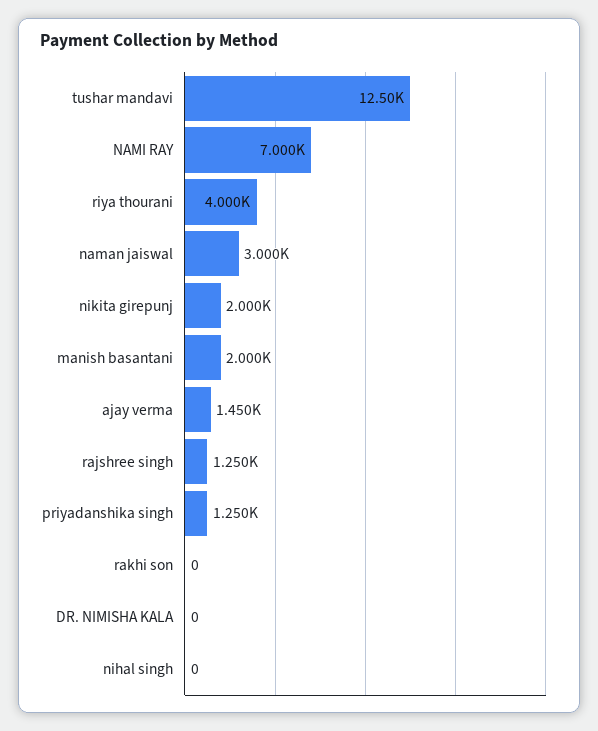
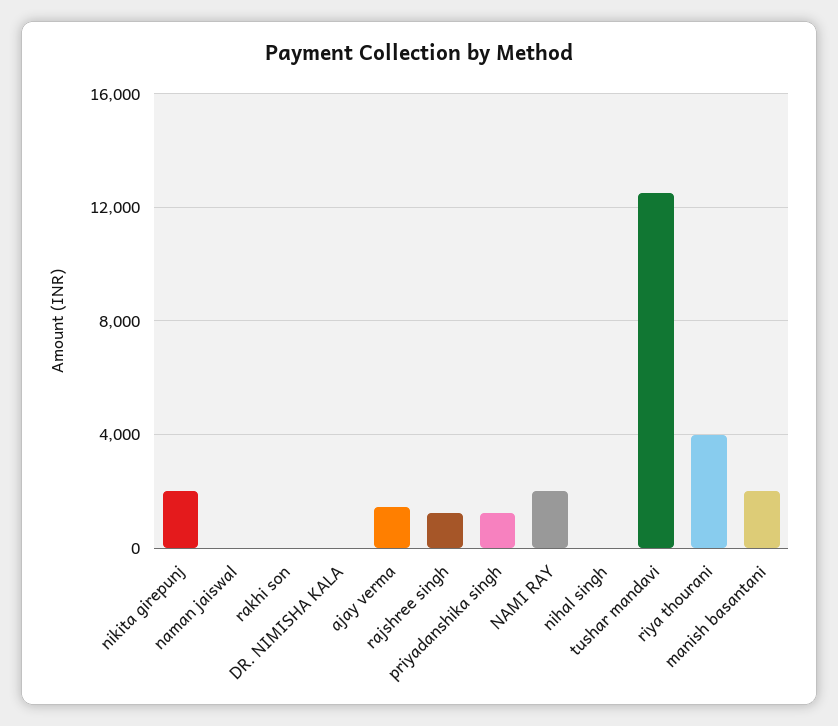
NAMI RAY: 7000 -> 2000
naman jaiswal: 3000 -> 0

